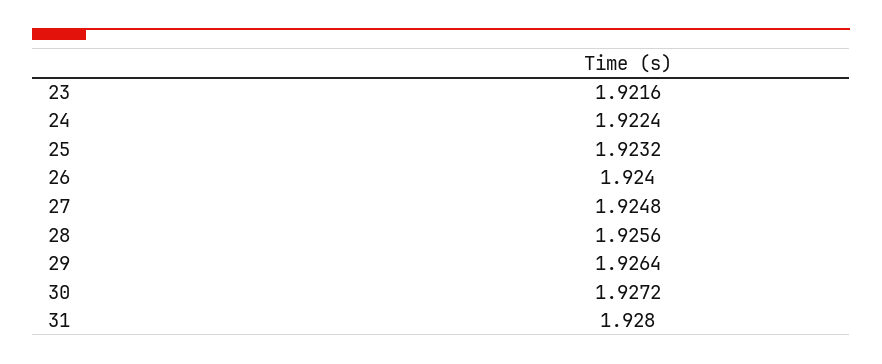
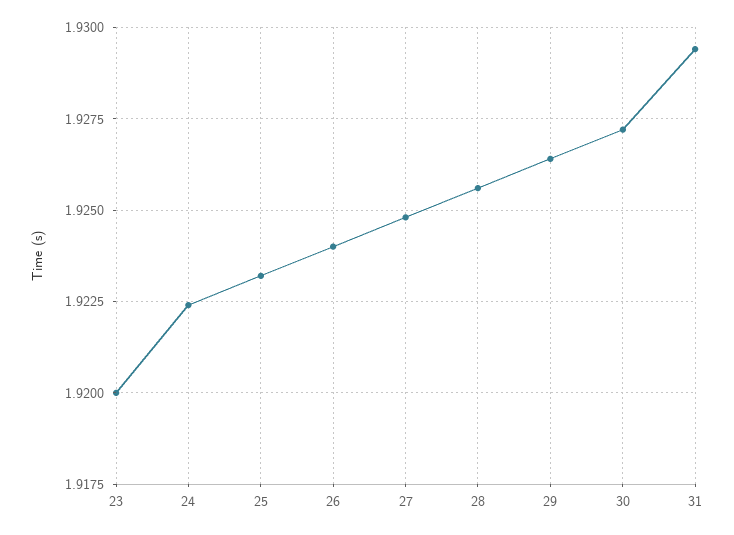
23: 1.9216 -> 1.92
31: 1.928 -> 1.9295

